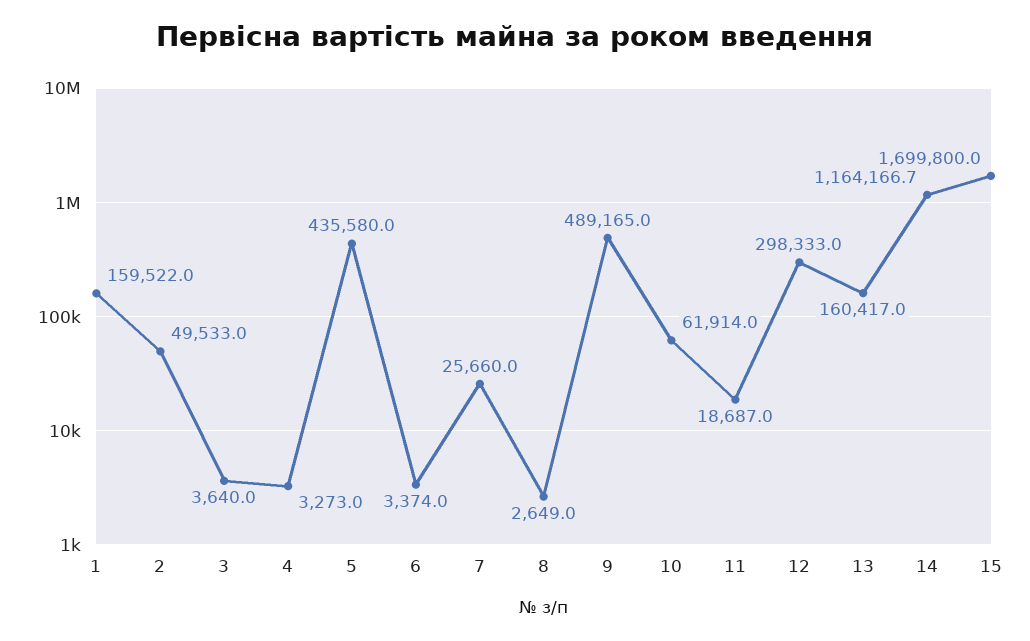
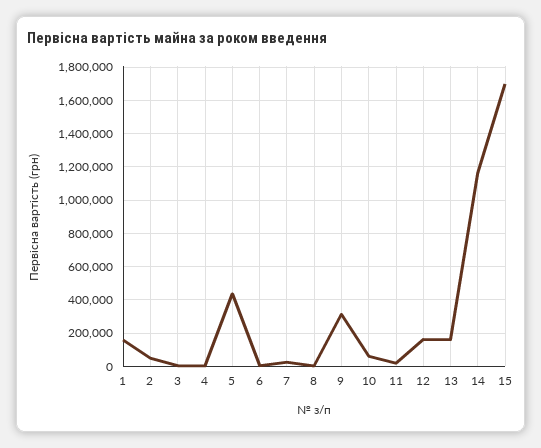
9: 489165 -> 300000
12: 298333 -> 150000

